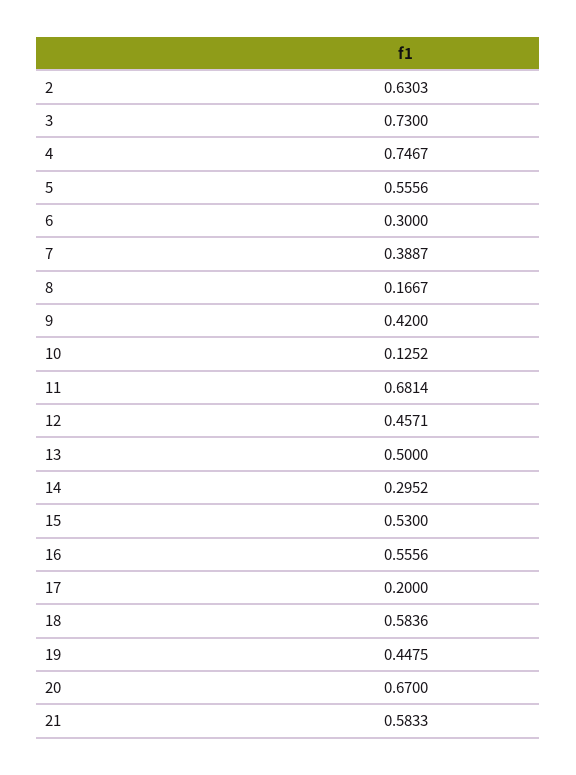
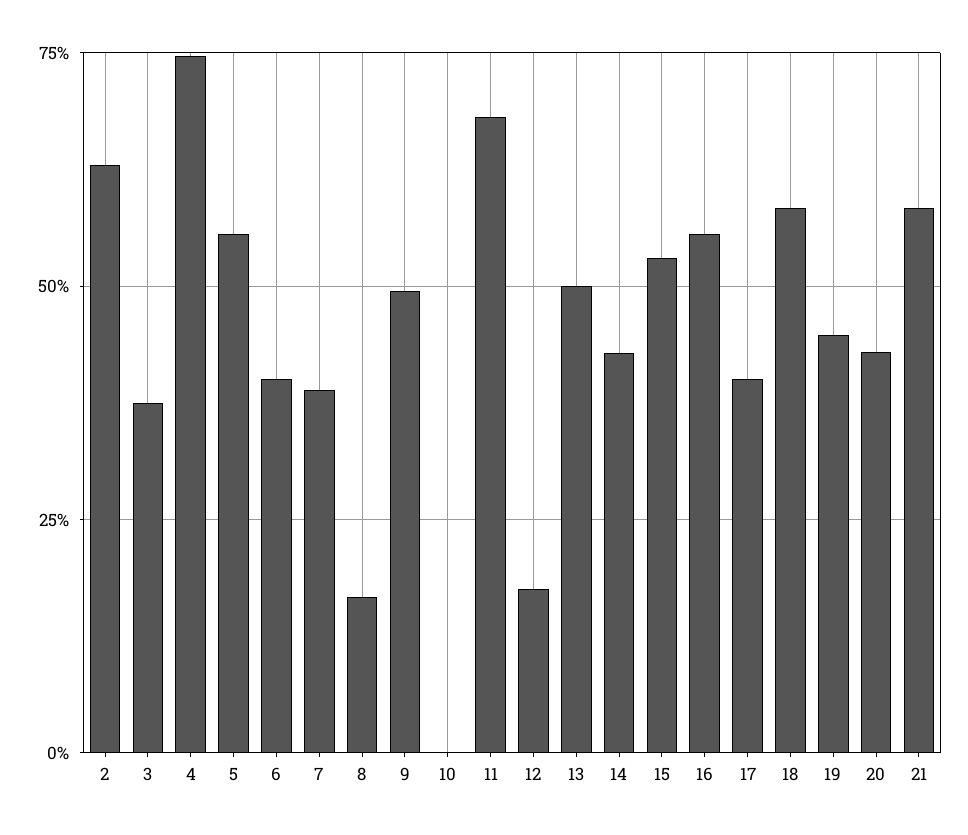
3: 0.73 -> 0.375
6: 0.3 -> 0.4
9: 0.42 -> 0.5
10: 0.1252 -> 0
12: 0.4571 -> 0.175
14: 0.2952 -> 0.425
17: 0.2 -> 0.4
20: 0.67 -> 0.425

